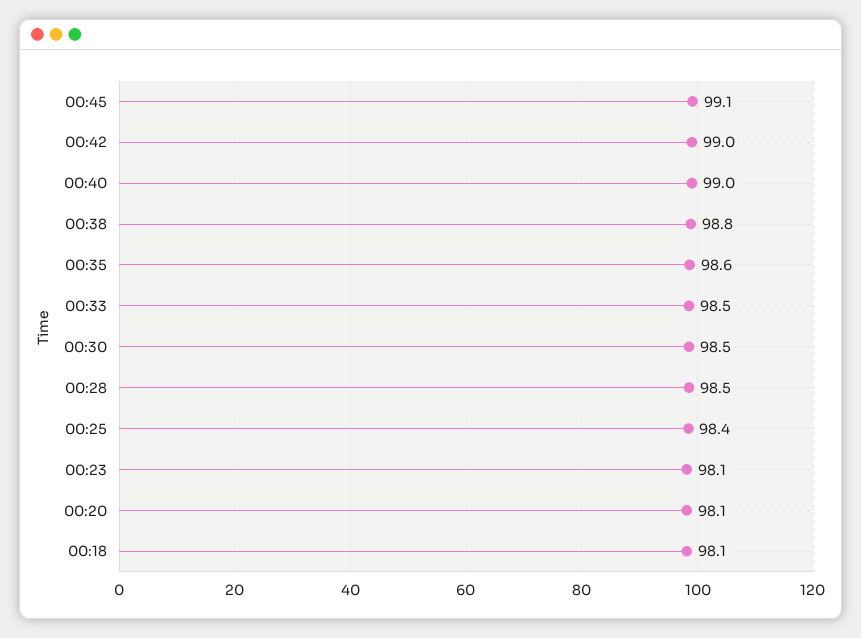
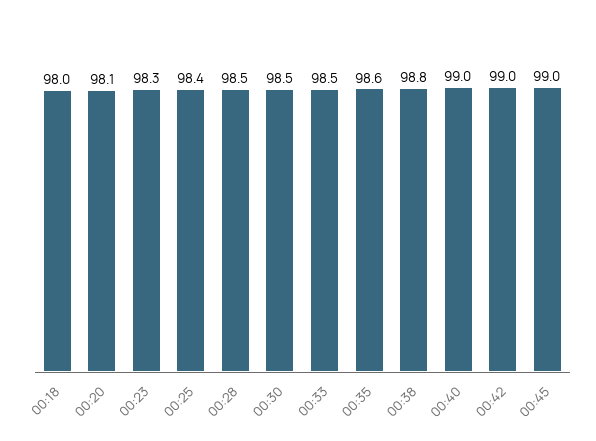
00:45: 99.1 -> 99
00:23: 98.1 -> 98.3
00:18: 98.1 -> 98

